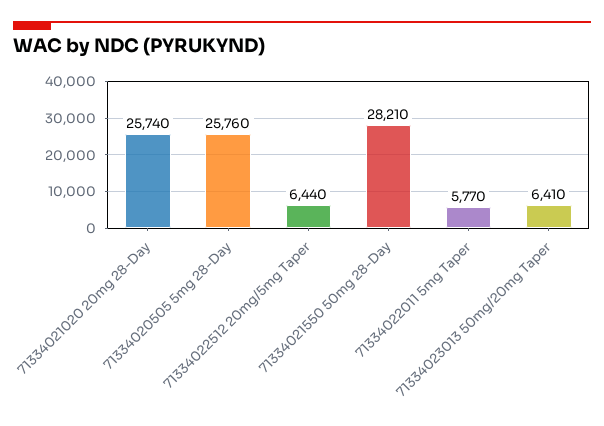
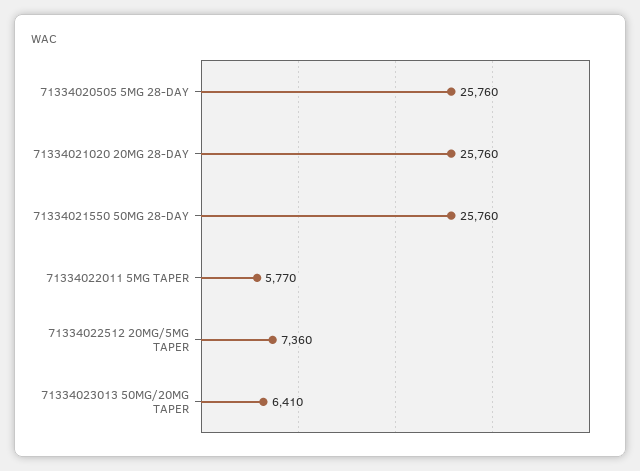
71334021020 20mg 28-Day: 25740 -> 25760
71334022512 20mg/5mg Taper: 6440 -> 7360
71334021550 50mg 28-Day: 28210 -> 25760

